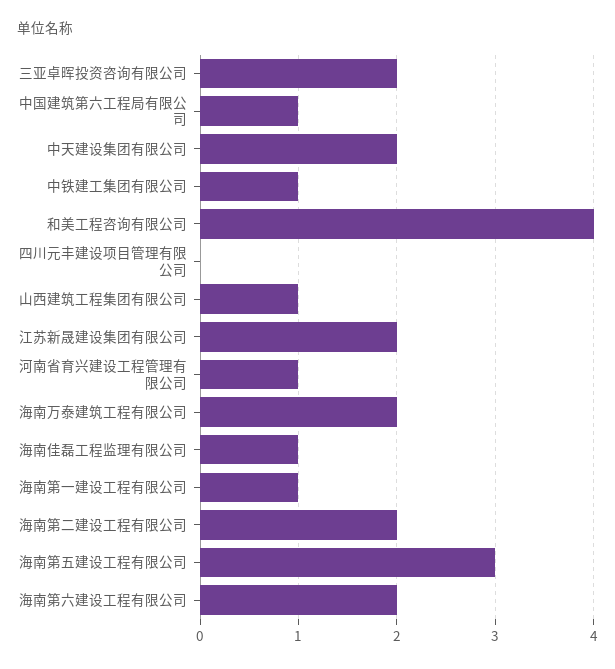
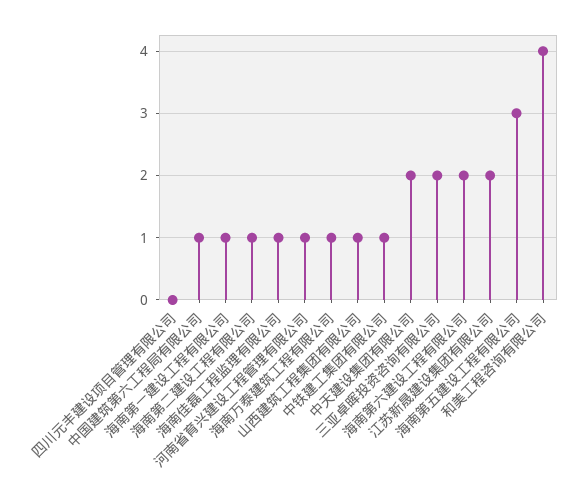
海南万泰建筑工程有限公司: 2 -> 1
海南第二建设工程有限公司: 2 -> 1

